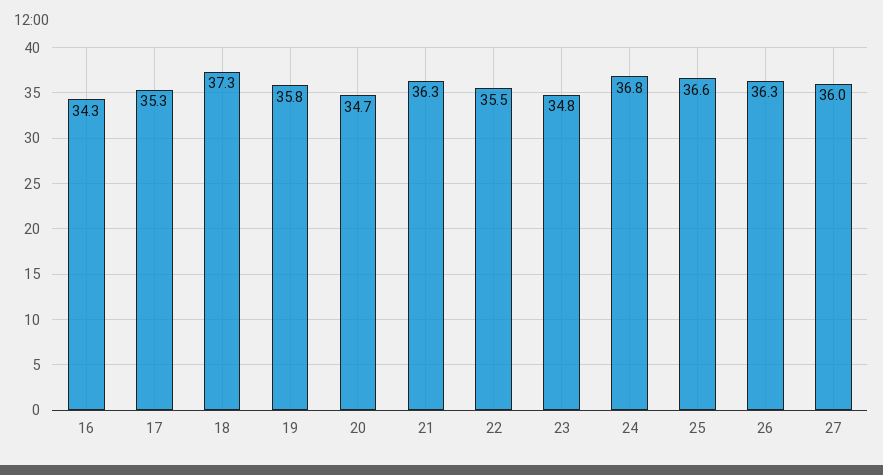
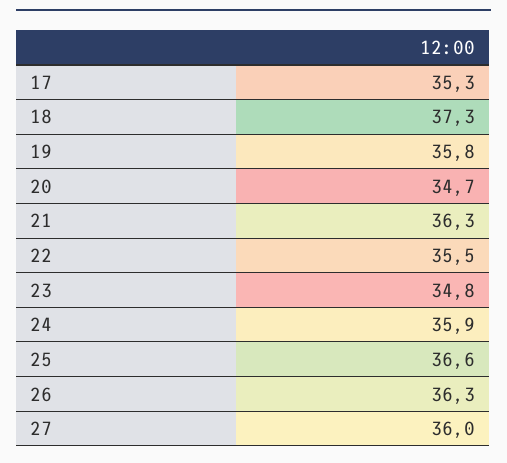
16: 34.3 -> none
24: 36.8 -> 35.9

